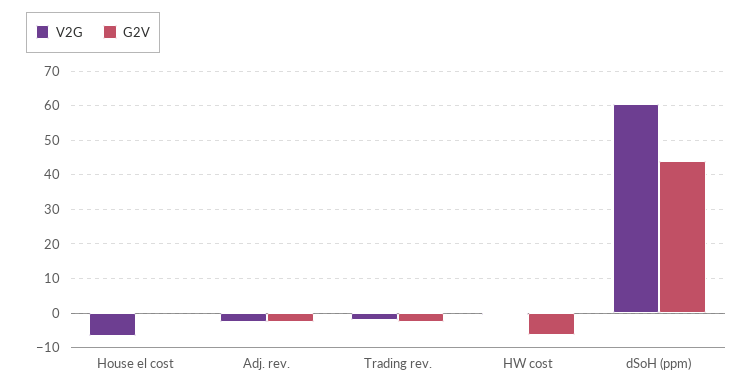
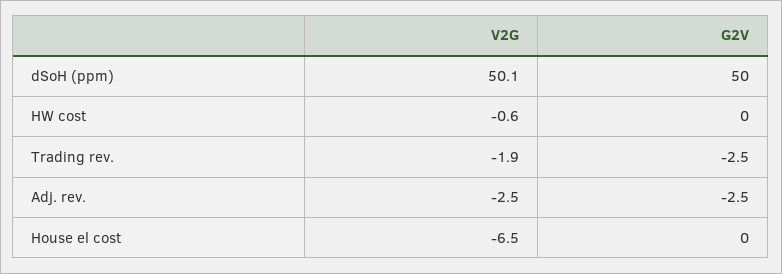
G2V, HW cost: -6 -> 0
V2G, dSoH (ppm): 60 -> 50.1
G2V, dSoH (ppm): 44 -> 50

